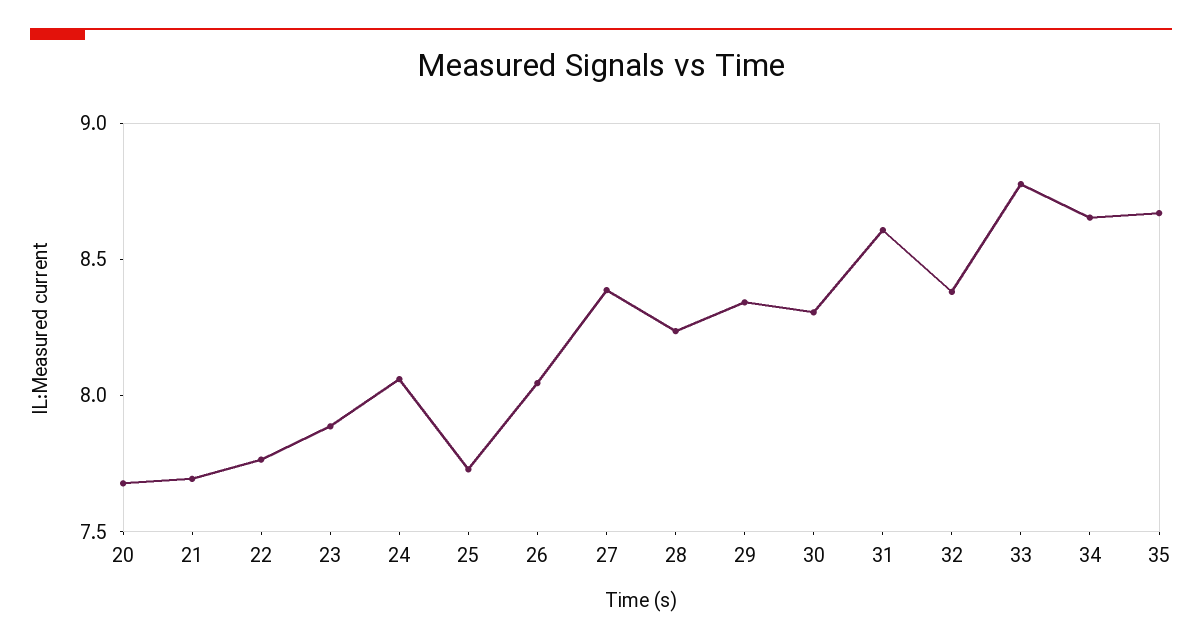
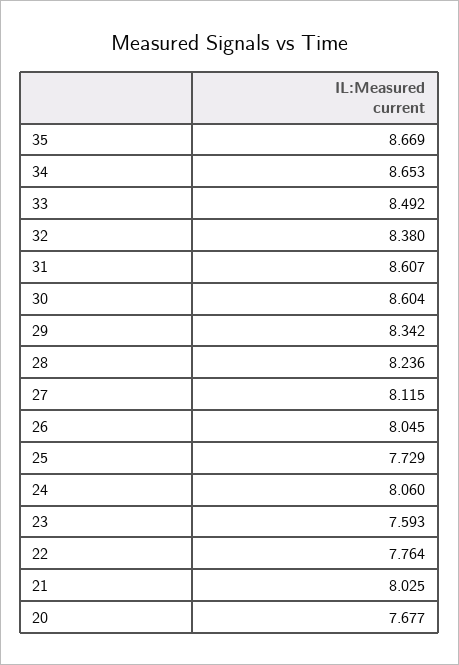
21: 7.7 -> 8.025
23: 7.9 -> 7.593
27: 8.4 -> 8.115
30: 8.3 -> 8.604
33: 8.8 -> 8.492

